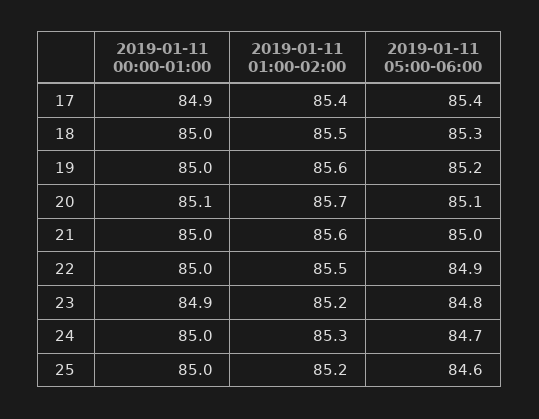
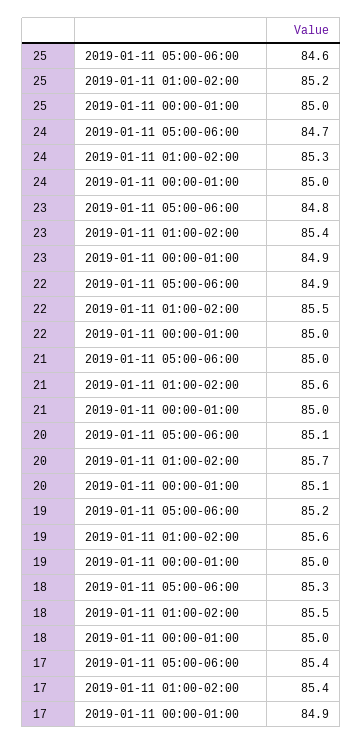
2019-01-11 01:00-02:00, 23: 85.2 -> 85.4

